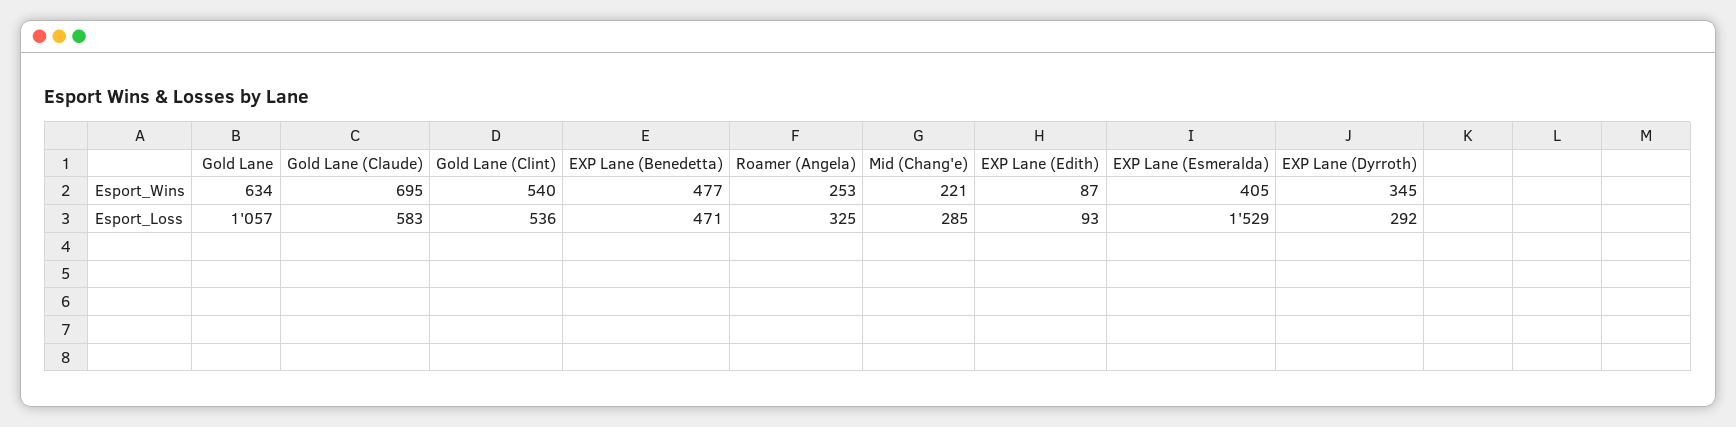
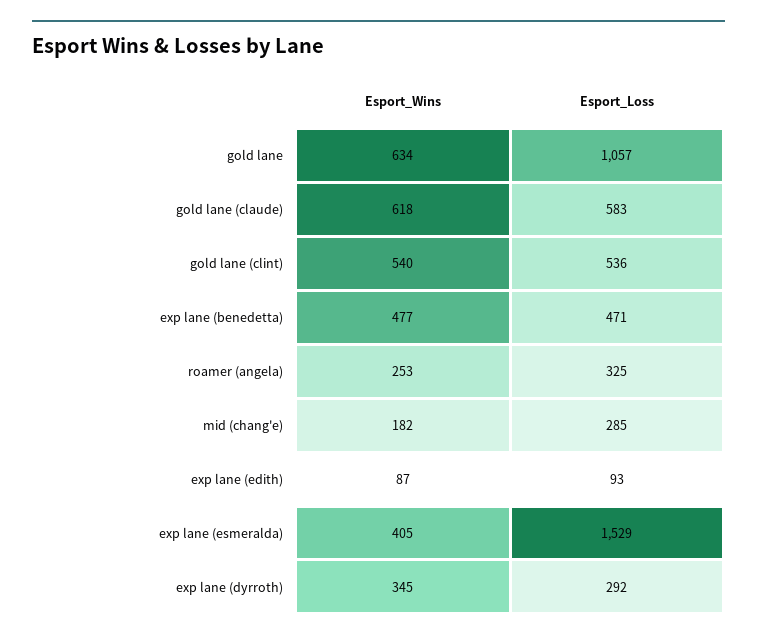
Gold Lane (Claude), Esport_Wins: 695 -> 618
Mid (Chang'e), Esport_Wins: 221 -> 182

